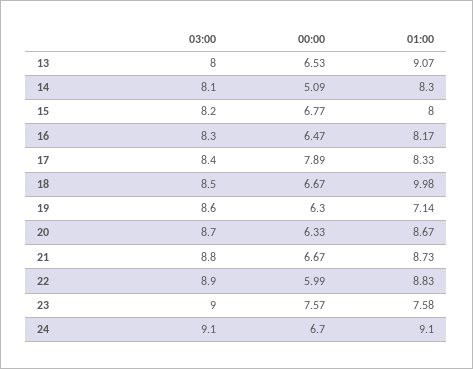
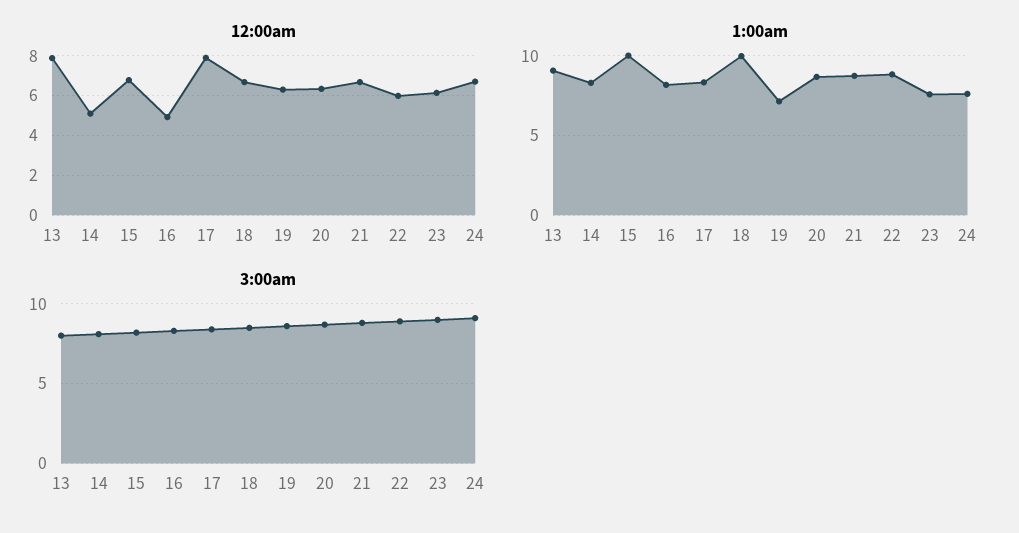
00:00, 13: 6.53 -> 8
01:00, 15: 8 -> 10
00:00, 16: 6.47 -> 5
00:00, 23: 7.57 -> 6
01:00, 24: 9.1 -> 7.5

